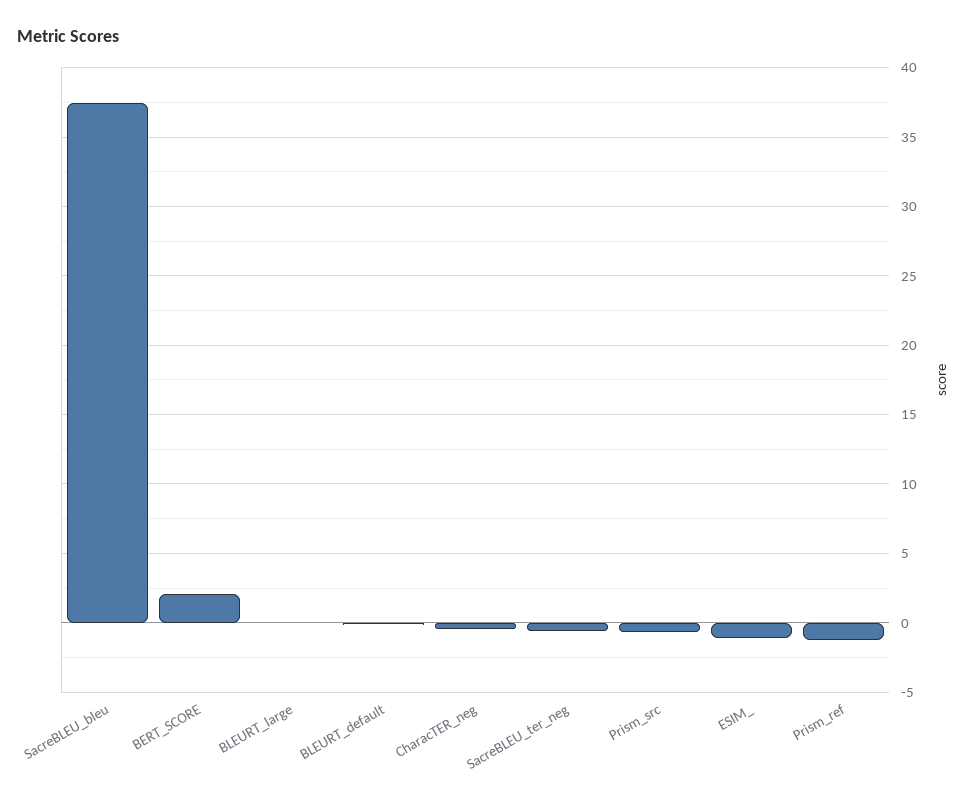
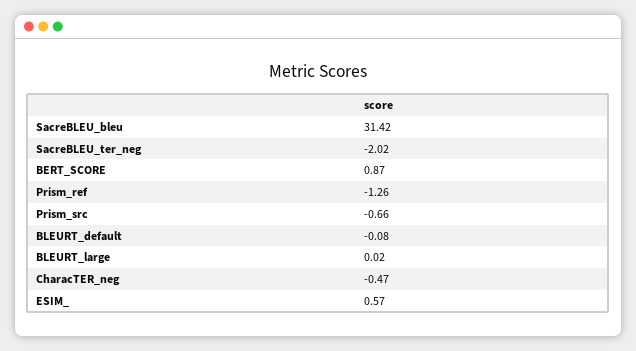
SacreBLEU_bleu: 37.5 -> 31.42
BERT_SCORE: 2 -> 0.87
SacreBLEU_ter_neg: -0.5 -> -2.02
ESIM_: -1 -> 0.57

